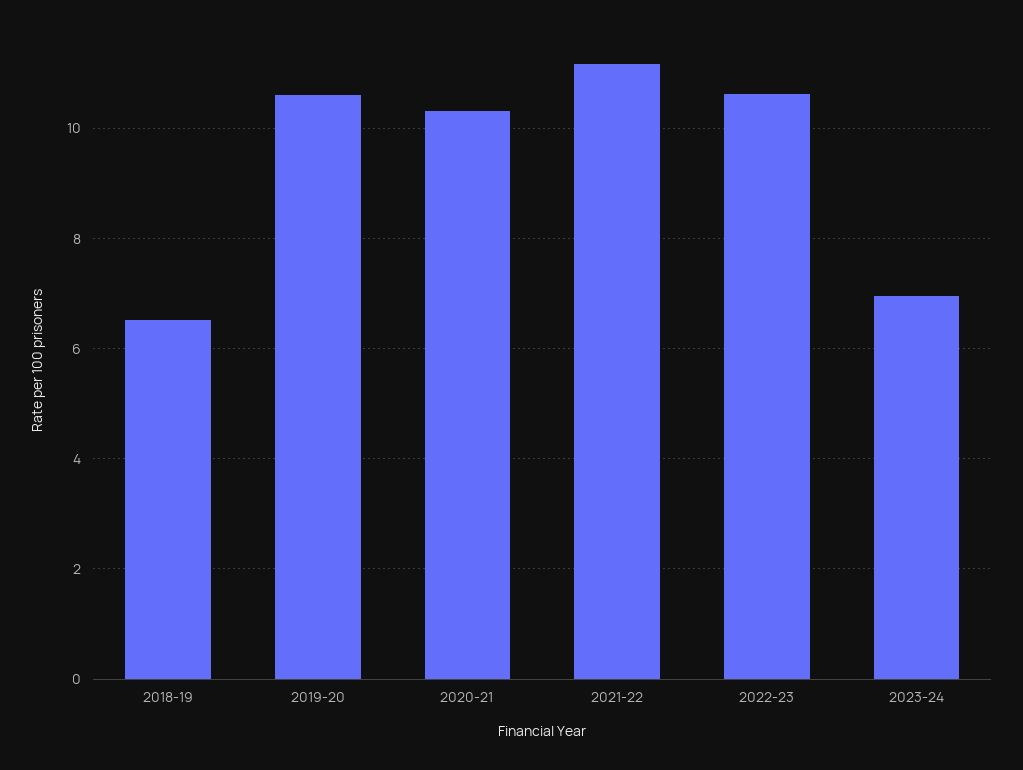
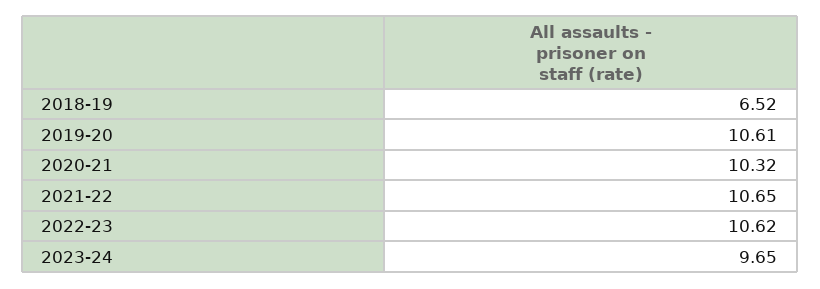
2021-22: 11.2 -> 10.65
2023-24: 7 -> 9.65

